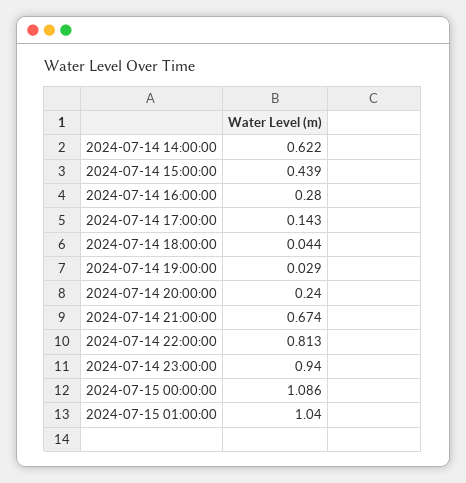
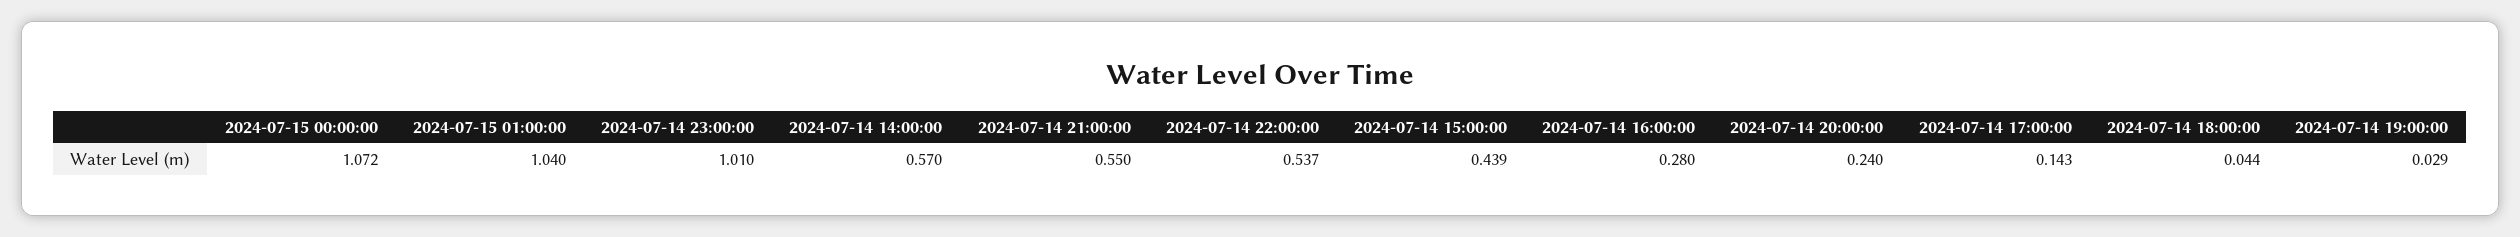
2024-07-14 14:00:00: 0.622 -> 0.57
2024-07-14 21:00:00: 0.674 -> 0.55
2024-07-14 22:00:00: 0.813 -> 0.537
2024-07-14 23:00:00: 0.94 -> 1.01
2024-07-15 00:00:00: 1.086 -> 1.072

